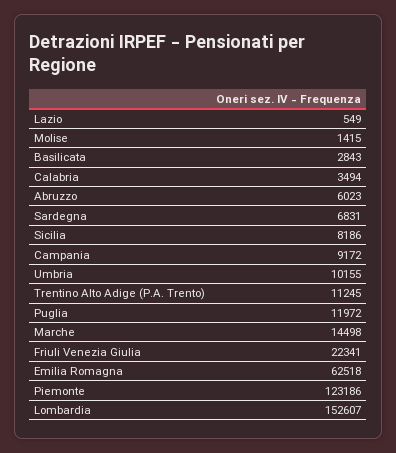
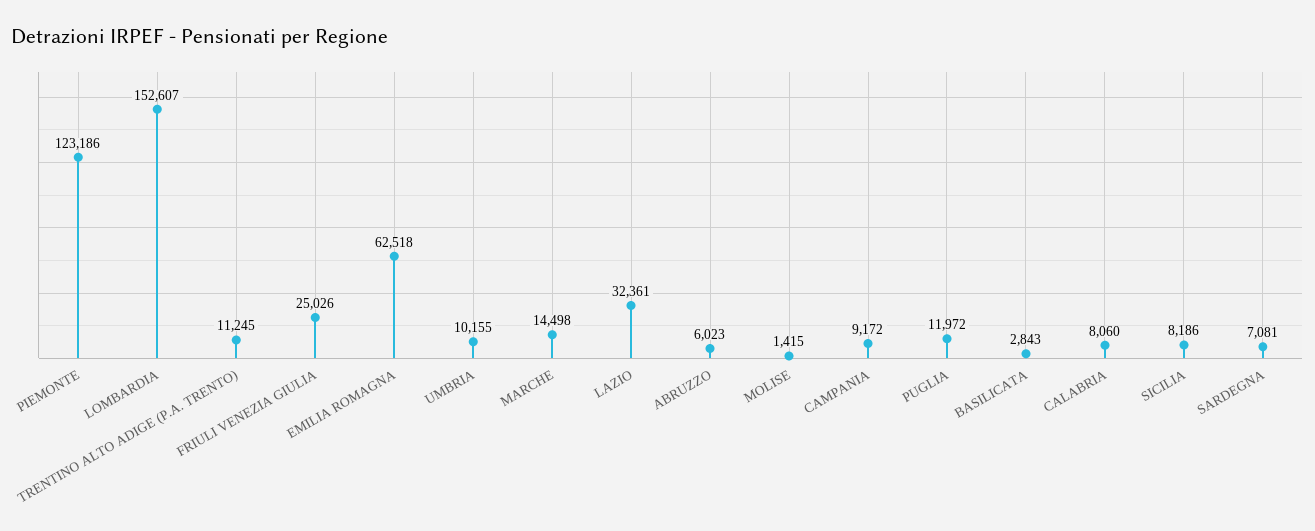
Lazio: 549 -> 32361
Calabria: 3494 -> 8060
Sardegna: 6831 -> 7081
Friuli Venezia Giulia: 22341 -> 25026

